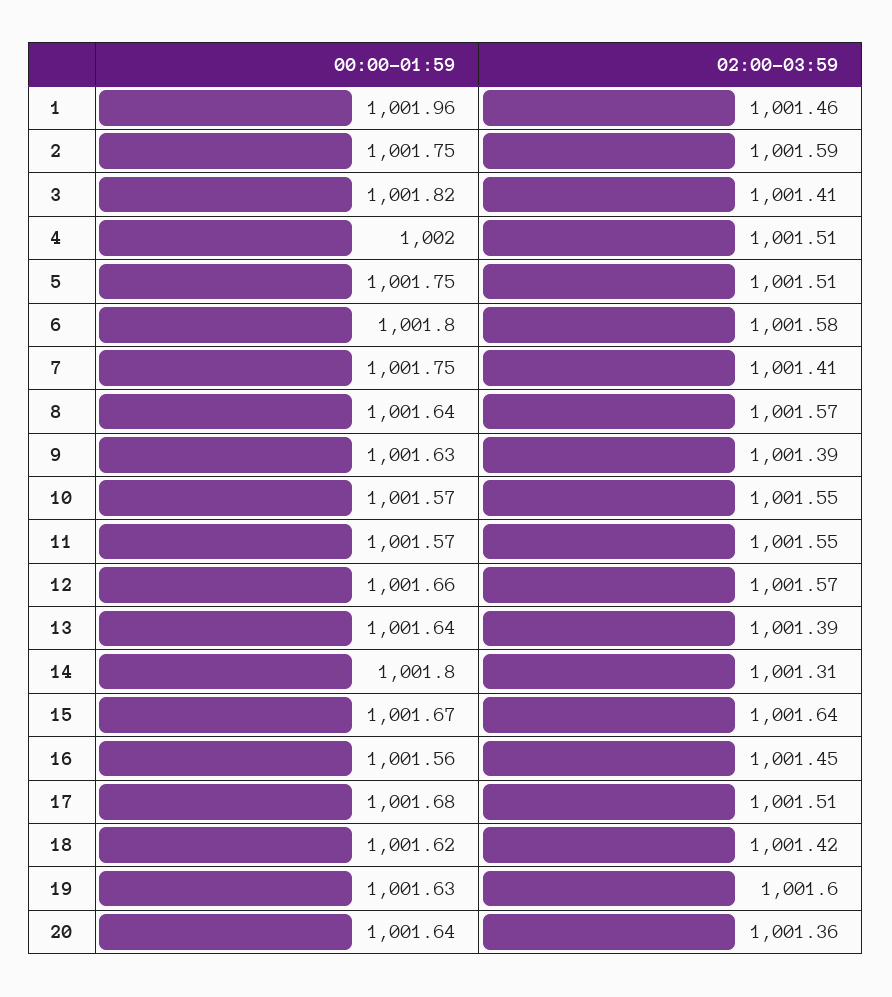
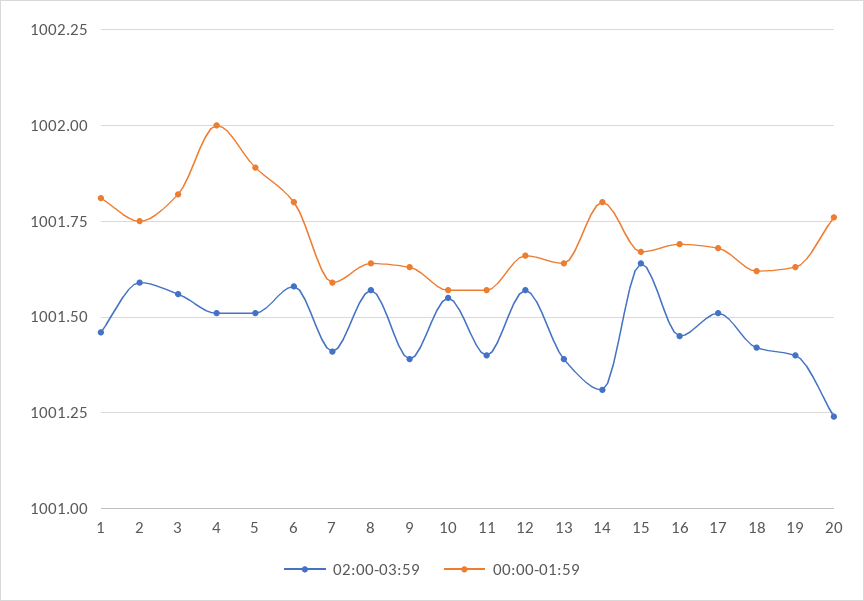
00:00-01:59, 1: 1001.96 -> 1001.8
02:00-03:59, 3: 1001.41 -> 1001.55
00:00-01:59, 5: 1001.75 -> 1001.9
00:00-01:59, 7: 1001.75 -> 1001.6
02:00-03:59, 11: 1001.55 -> 1001.4
00:00-01:59, 16: 1001.56 -> 1001.7
02:00-03:59, 19: 1001.6 -> 1001.4
00:00-01:59, 20: 1001.64 -> 1001.75
02:00-03:59, 20: 1001.36 -> 1001.25

